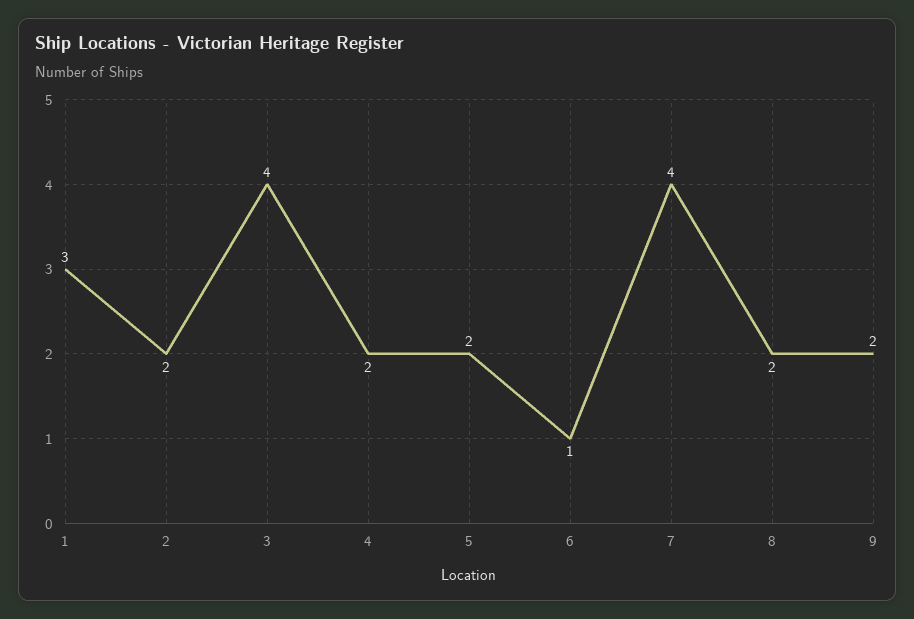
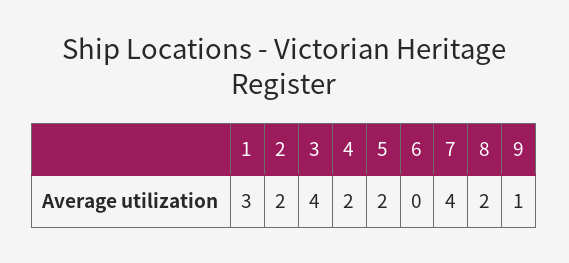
6: 1 -> 0
9: 2 -> 1

